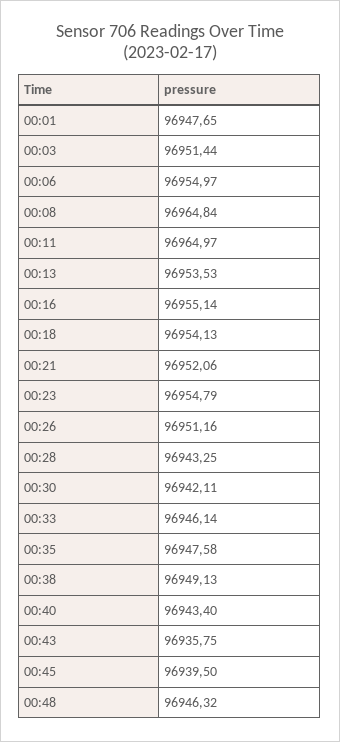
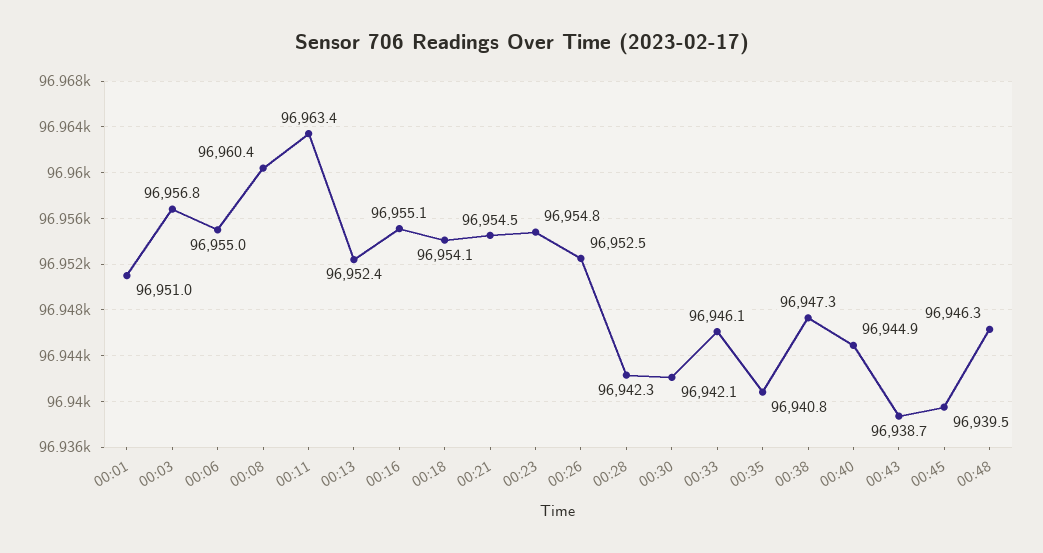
00:01: 96947.65 -> 96951
00:03: 96951.44 -> 96956.8
00:08: 96964.84 -> 96960.4
00:11: 96964.97 -> 96963.4
00:13: 96953.53 -> 96952.4
00:21: 96952.06 -> 96954.5
00:26: 96951.16 -> 96952.5
00:28: 96943.25 -> 96942.3
00:35: 96947.58 -> 96940.8
00:38: 96949.13 -> 96947.3
00:40: 96943.4 -> 96944.9
00:43: 96935.75 -> 96938.7

